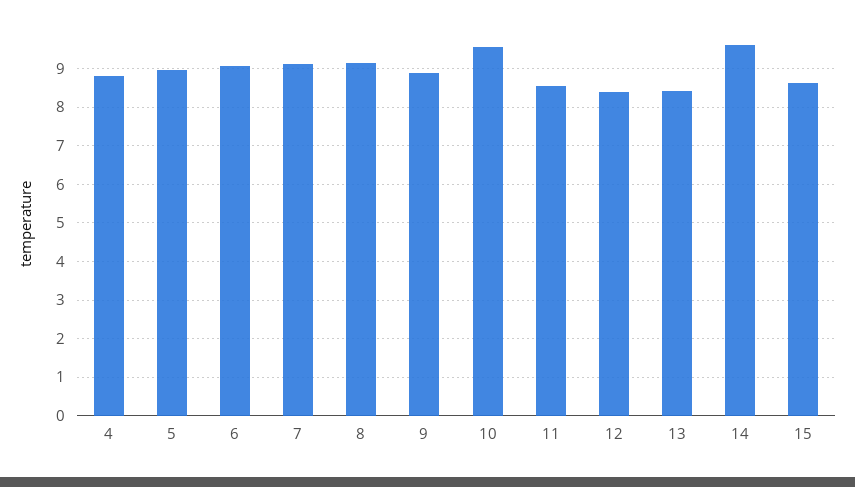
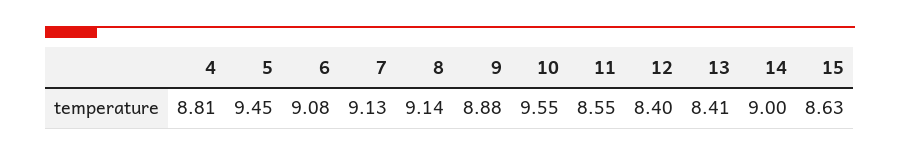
5: 9 -> 9.45
14: 9.6 -> 9

